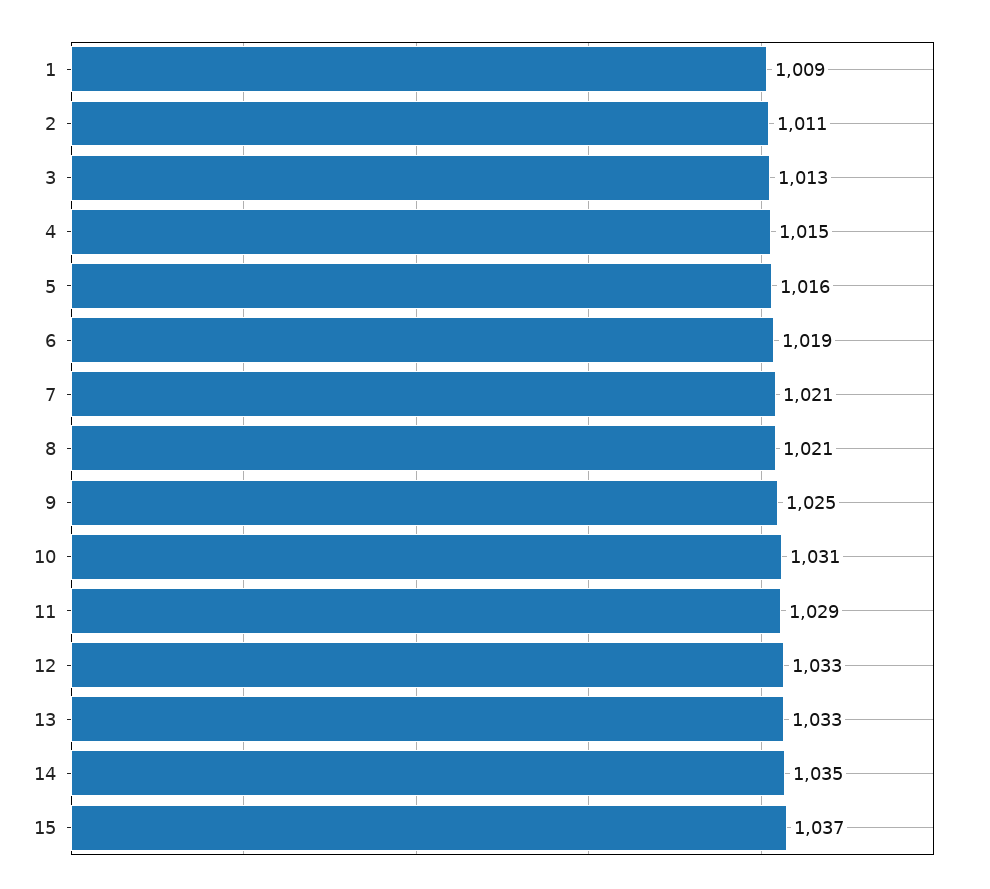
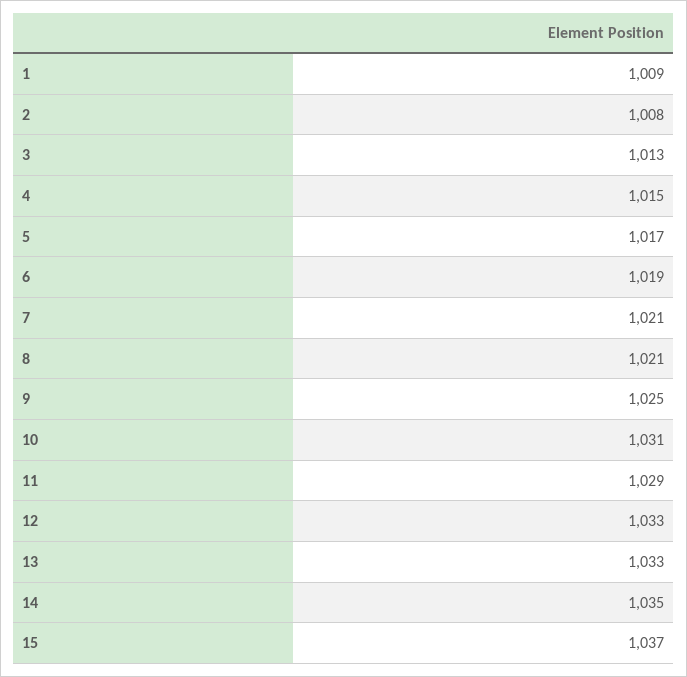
2: 1011 -> 1008
5: 1016 -> 1017

